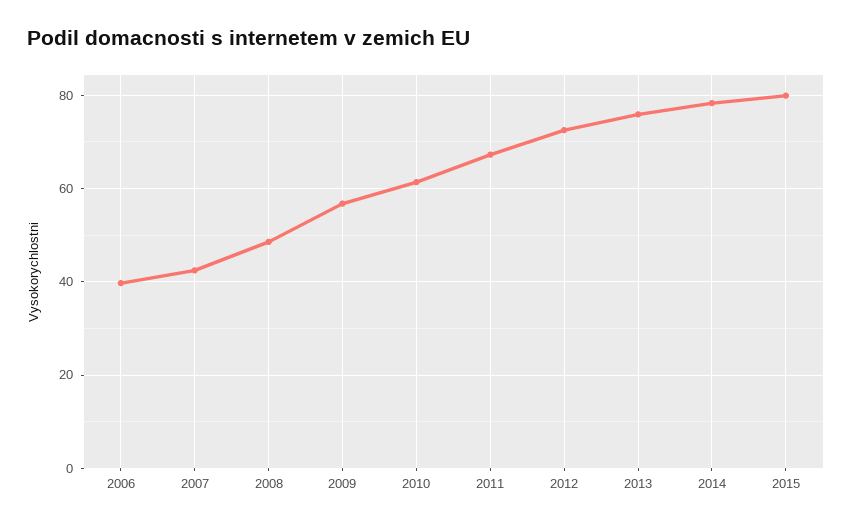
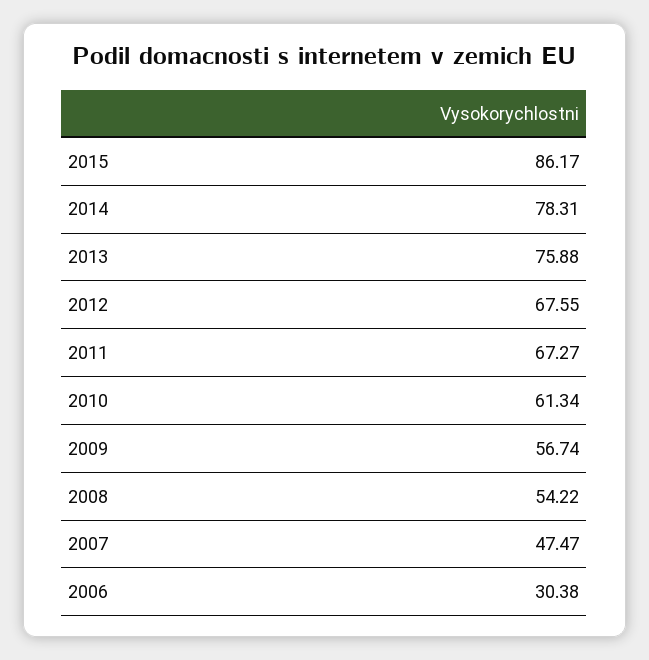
2006: 40 -> 30.38
2007: 42 -> 47.47
2008: 48 -> 54.22
2012: 72 -> 67.55
2015: 80 -> 86.17

